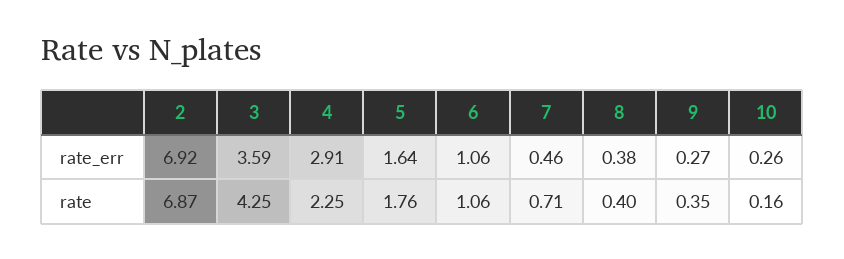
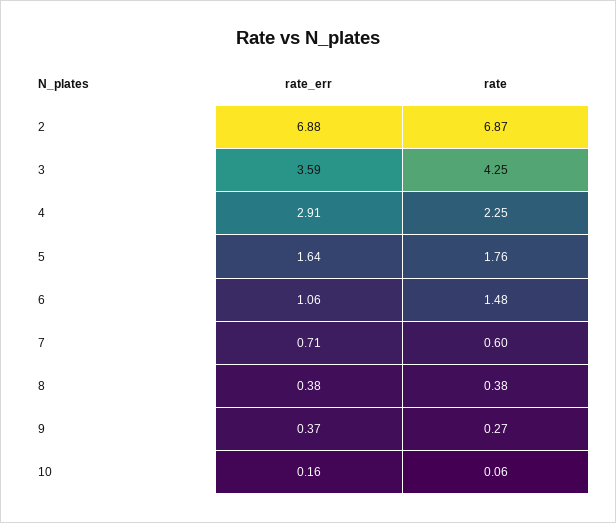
2, rate_err: 6.92 -> 6.88
7, rate_err: 0.46 -> 0.71
9, rate_err: 0.27 -> 0.37
10, rate_err: 0.26 -> 0.16
6, rate: 1.06 -> 1.48
7, rate: 0.71 -> 0.6
8, rate: 0.4 -> 0.38
9, rate: 0.35 -> 0.27
10, rate: 0.16 -> 0.06

